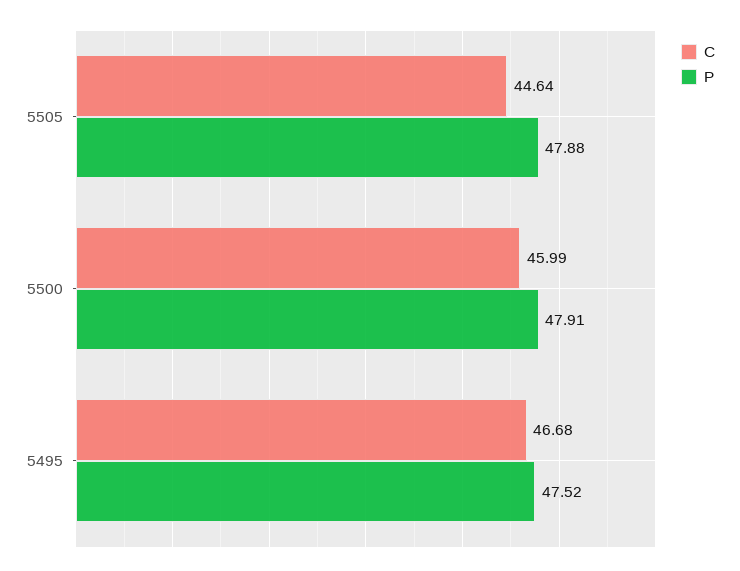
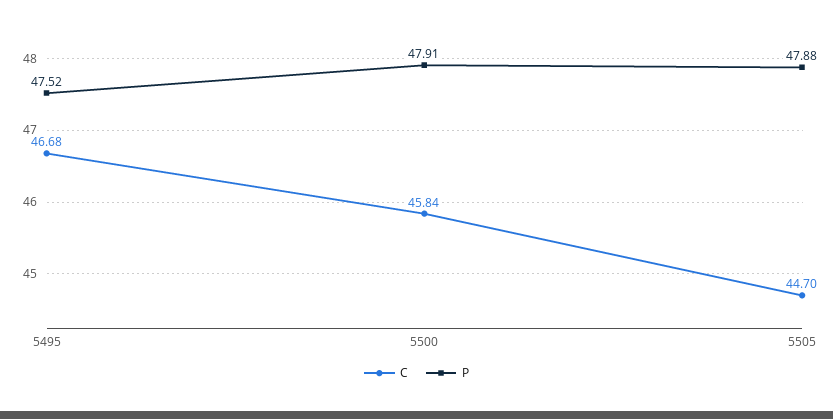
C, 5505: 44.64 -> 44.7
C, 5500: 45.99 -> 45.84

